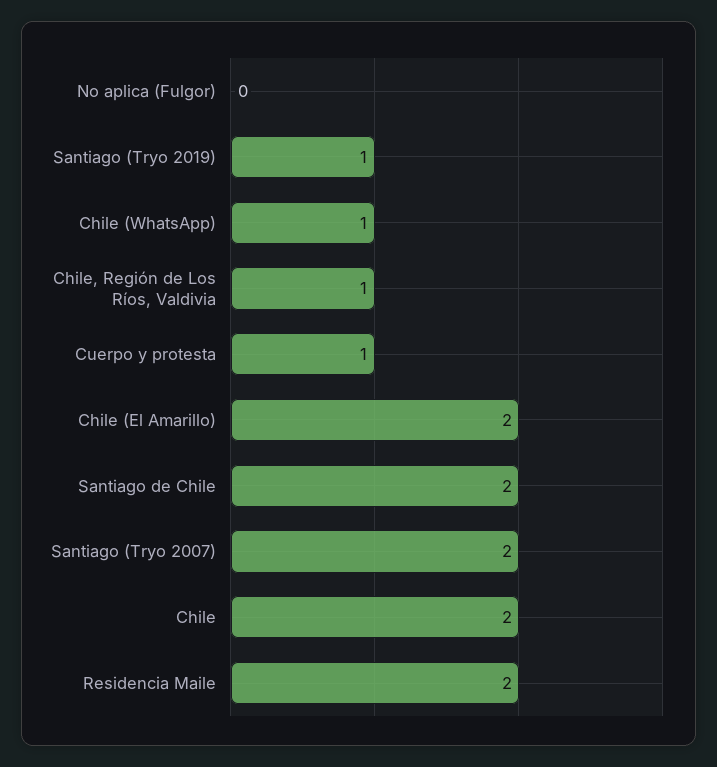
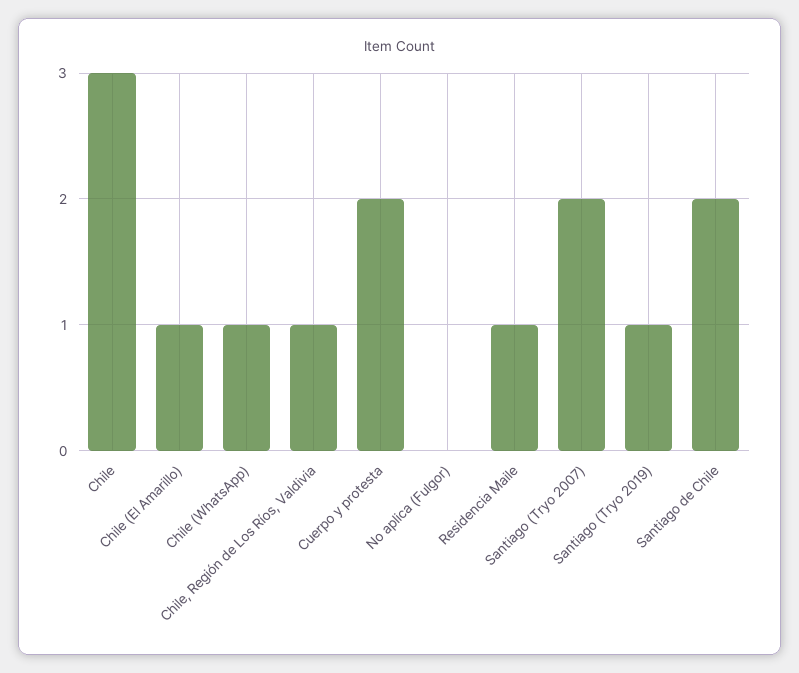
Cuerpo y protesta: 1 -> 2
Chile (El Amarillo): 2 -> 1
Chile: 2 -> 3
Residencia Maile: 2 -> 1

